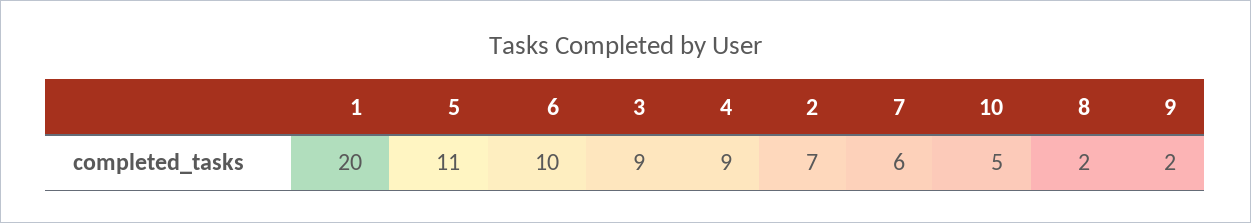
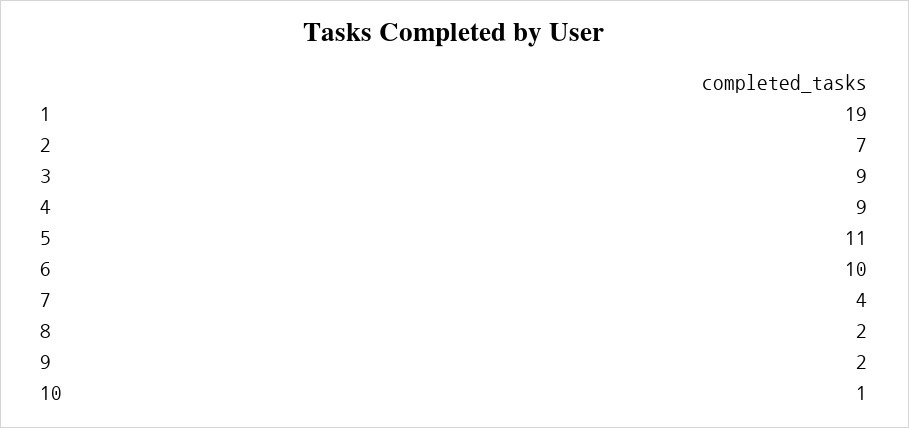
1: 20 -> 19
7: 6 -> 4
10: 5 -> 1

